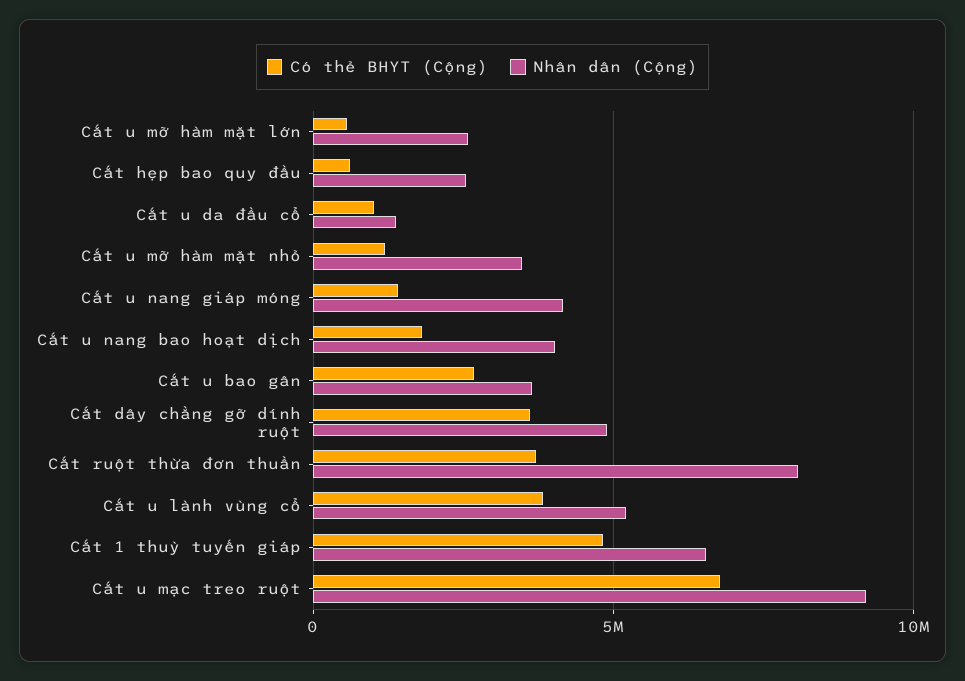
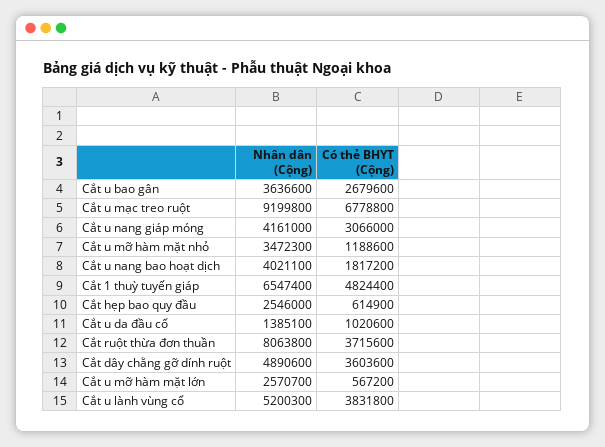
Có thẻ BHYT (Cộng), Cắt u nang giáp móng: 1500000 -> 3066000

